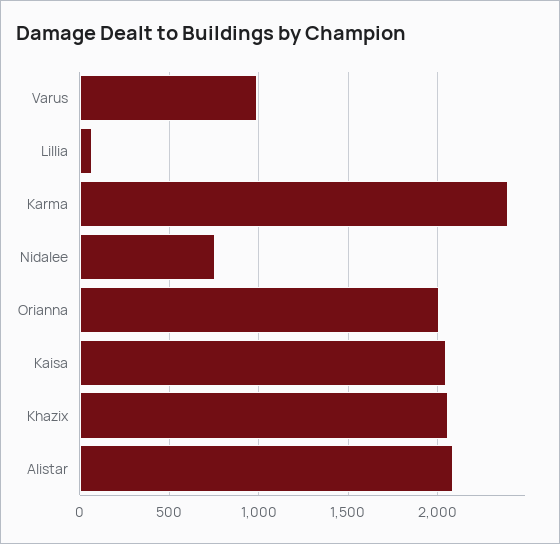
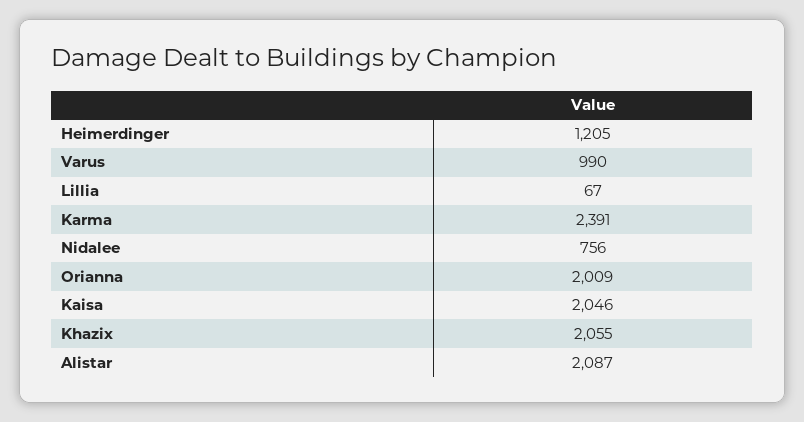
Heimerdinger: none -> 1205

